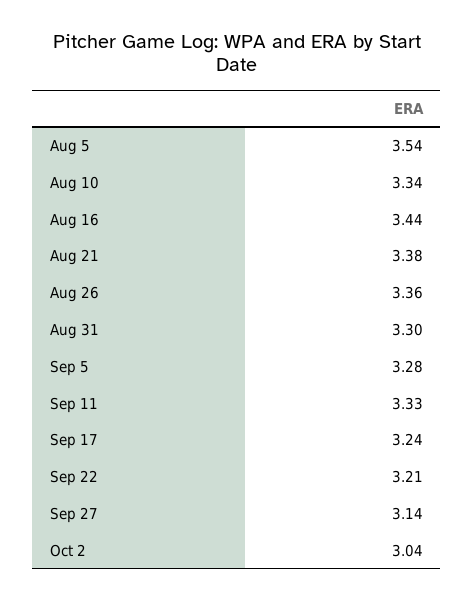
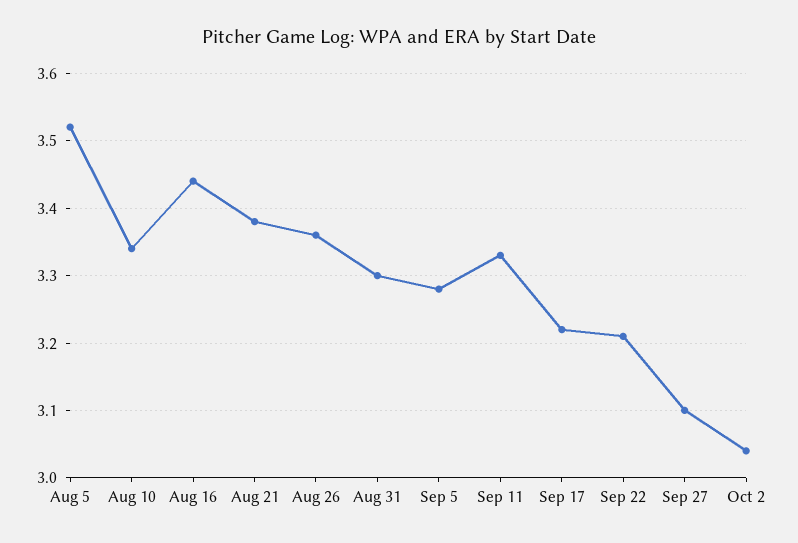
Aug 5: 3.54 -> 3.52
Sep 17: 3.24 -> 3.22
Sep 27: 3.14 -> 3.1

